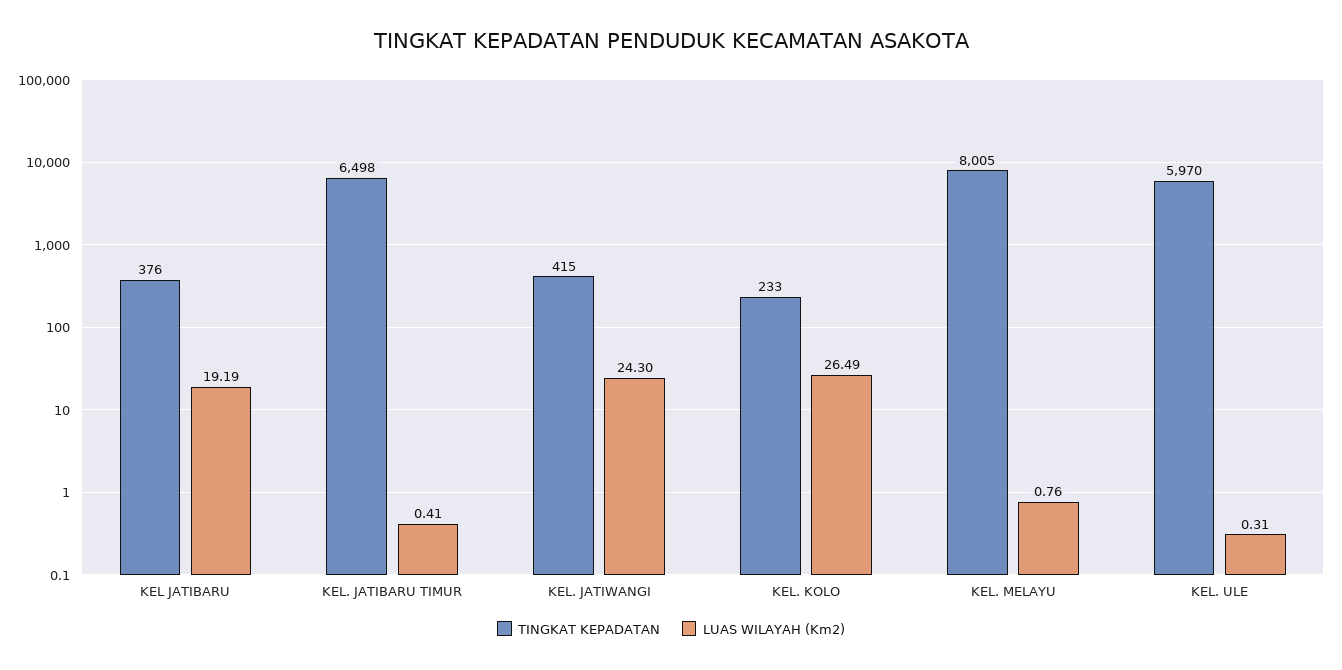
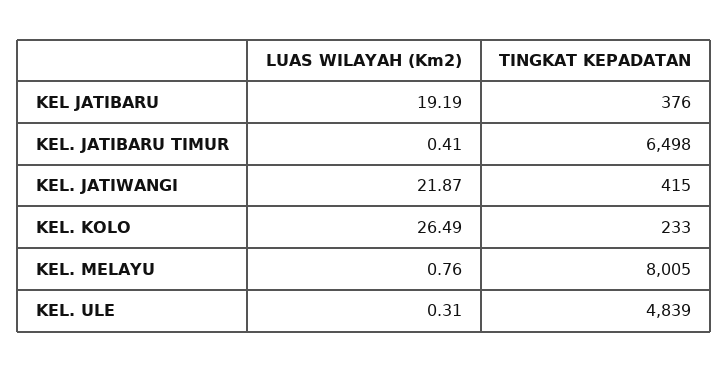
LUAS WILAYAH (Km2), KEL. JATIWANGI: 24.3 -> 21.87
TINGKAT KEPADATAN, KEL. ULE: 5970 -> 4839

